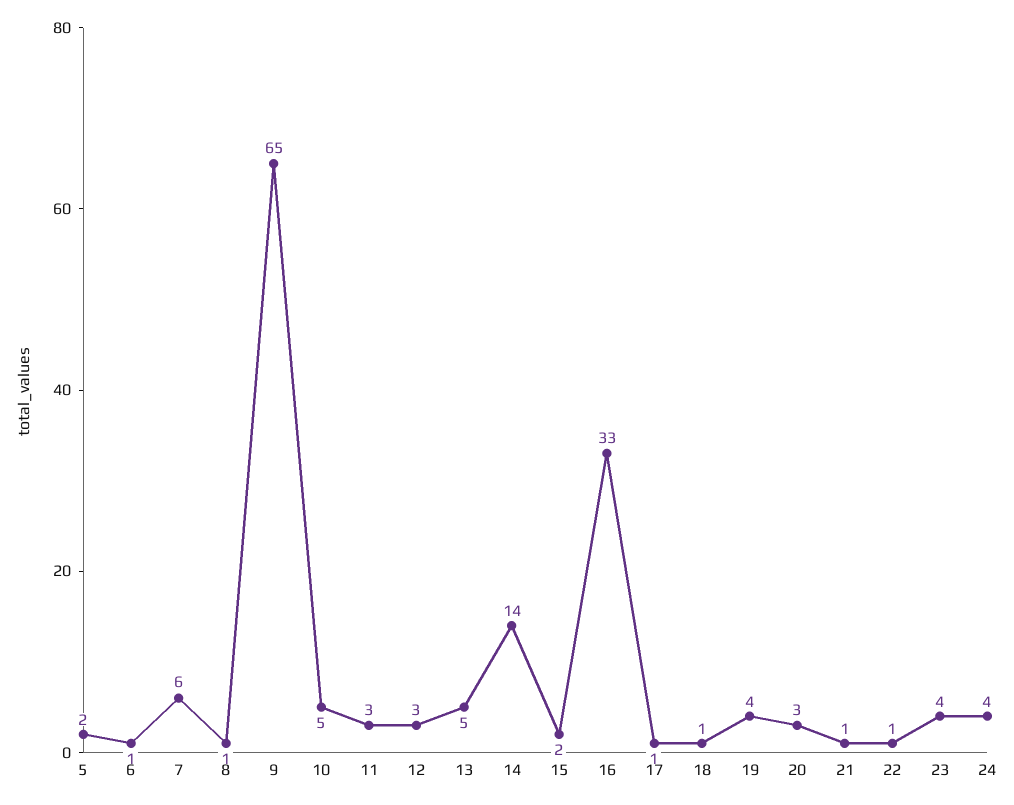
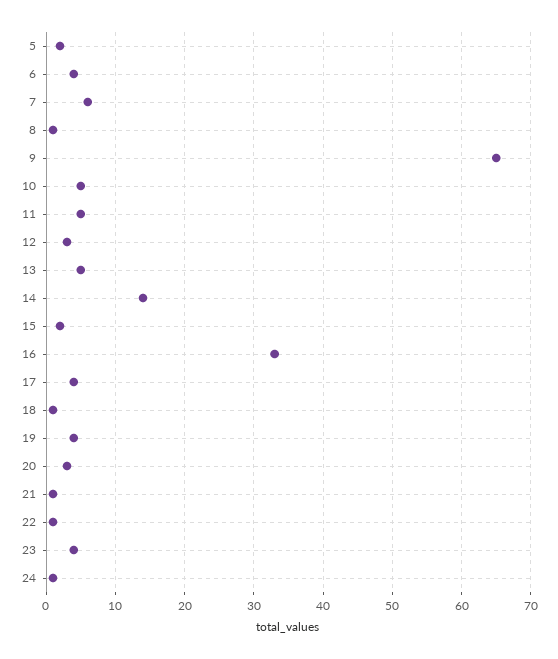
6: 1 -> 4
11: 3 -> 5
17: 1 -> 4
24: 4 -> 1

